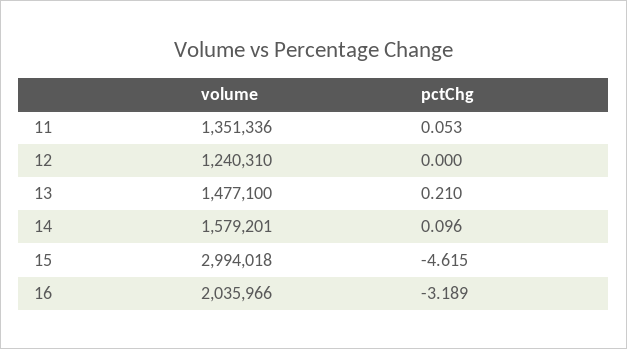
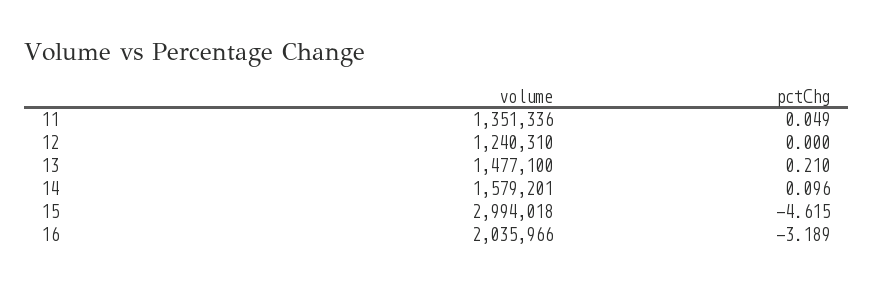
pctChg, 11: 0.053 -> 0.049

